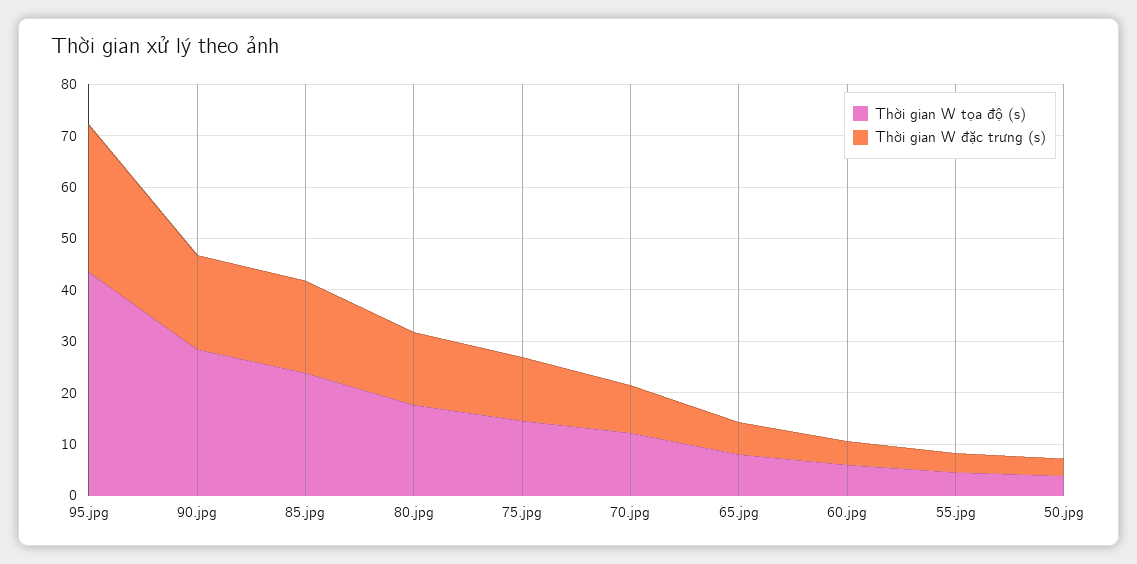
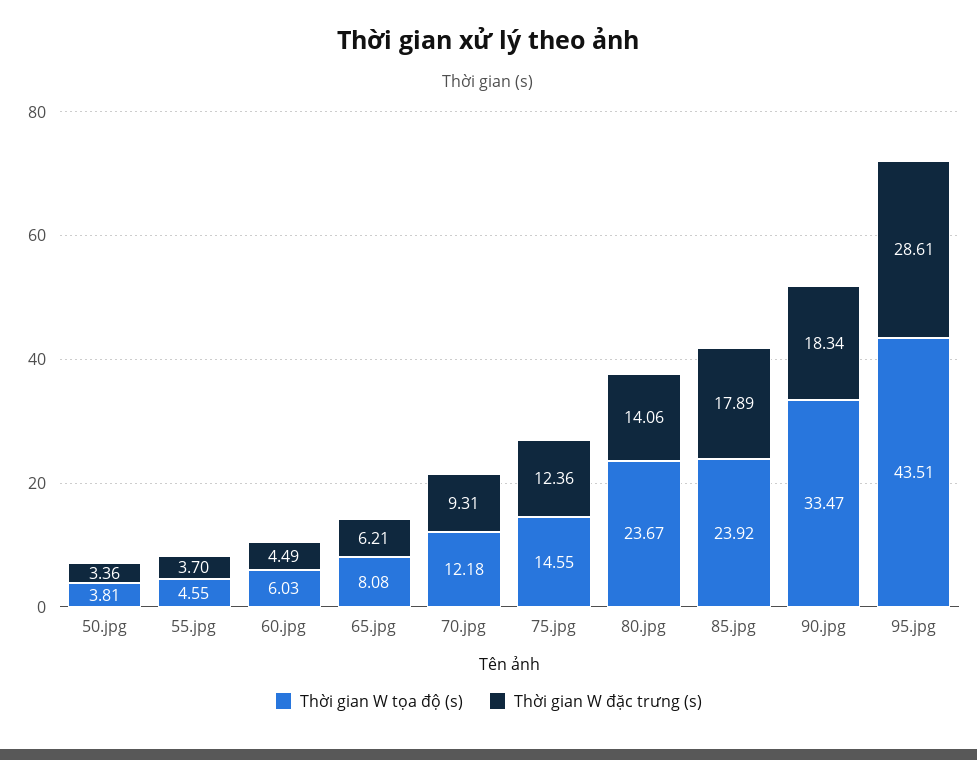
Thời gian W tọa độ (s), 90.jpg: 28 -> 33.47
Thời gian W tọa độ (s), 80.jpg: 18 -> 23.67

